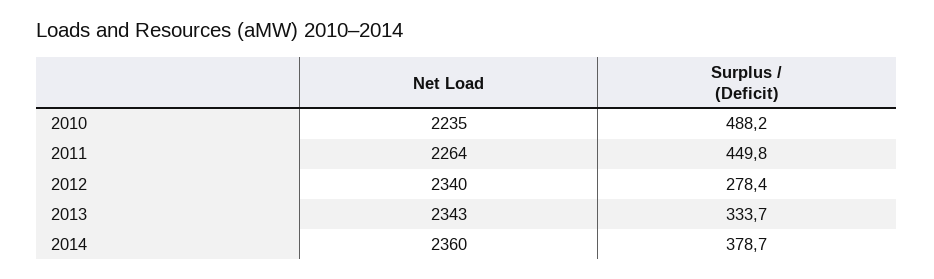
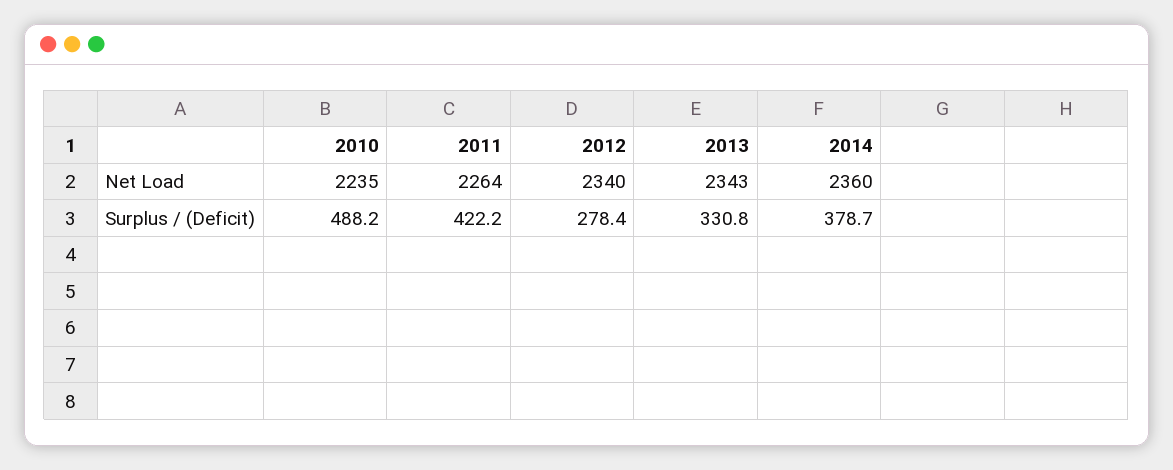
Surplus / (Deficit), 2011: 449.8 -> 422.2
Surplus / (Deficit), 2013: 333.7 -> 330.8

